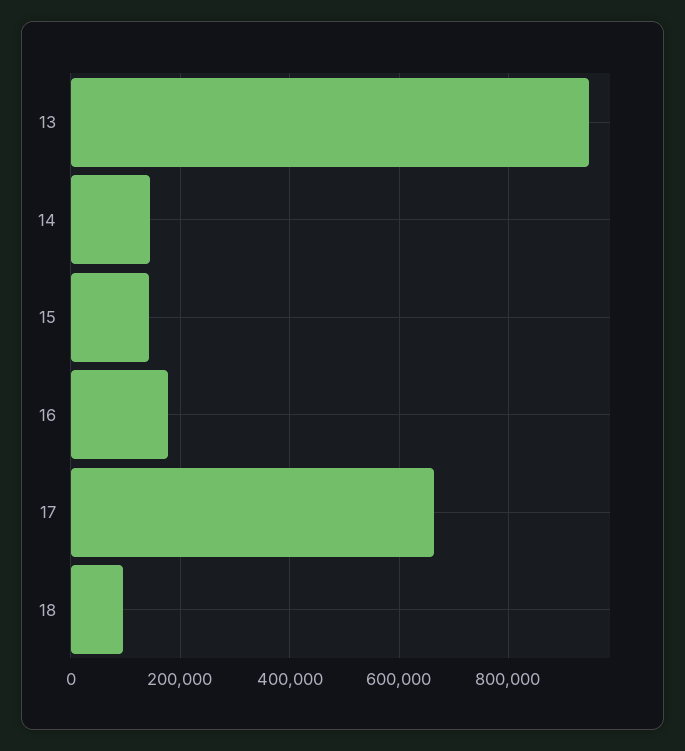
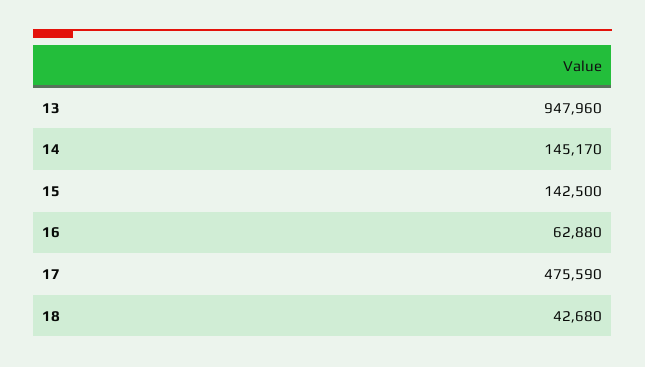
16: 180000 -> 62880
17: 660000 -> 475590
18: 100000 -> 42680

